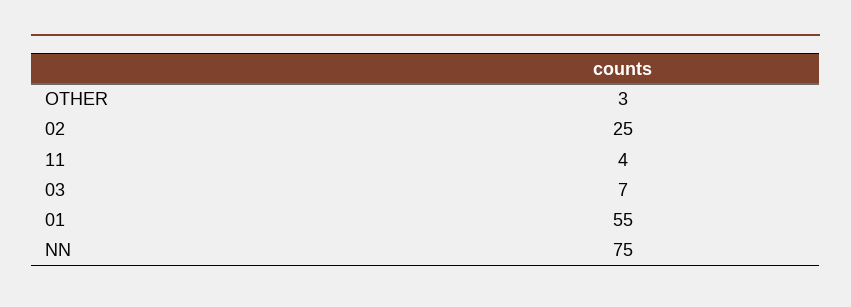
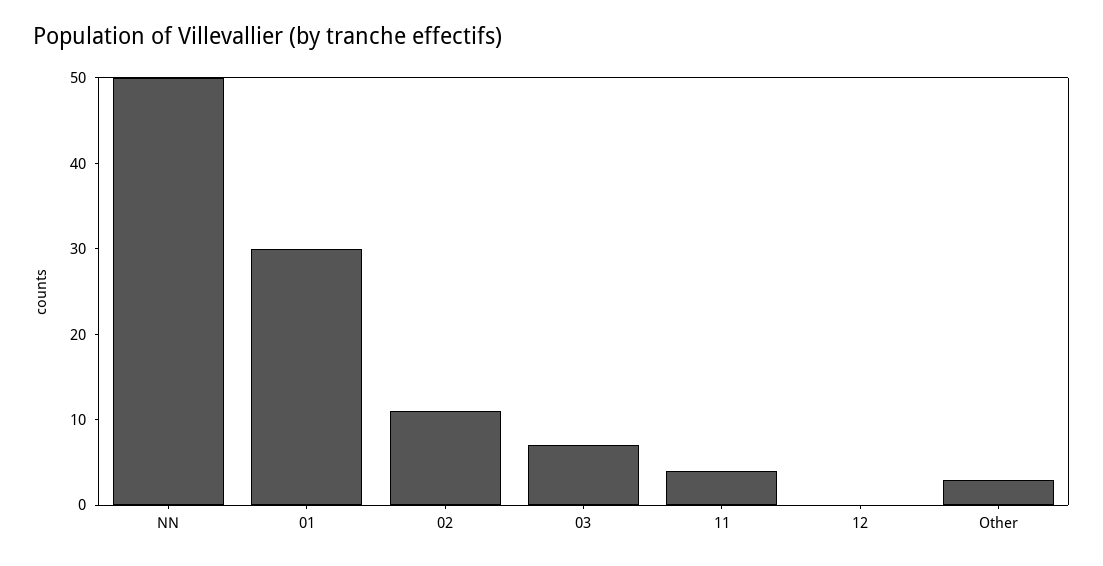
02: 25 -> 11
01: 55 -> 30
NN: 75 -> 50
12: none -> 0

